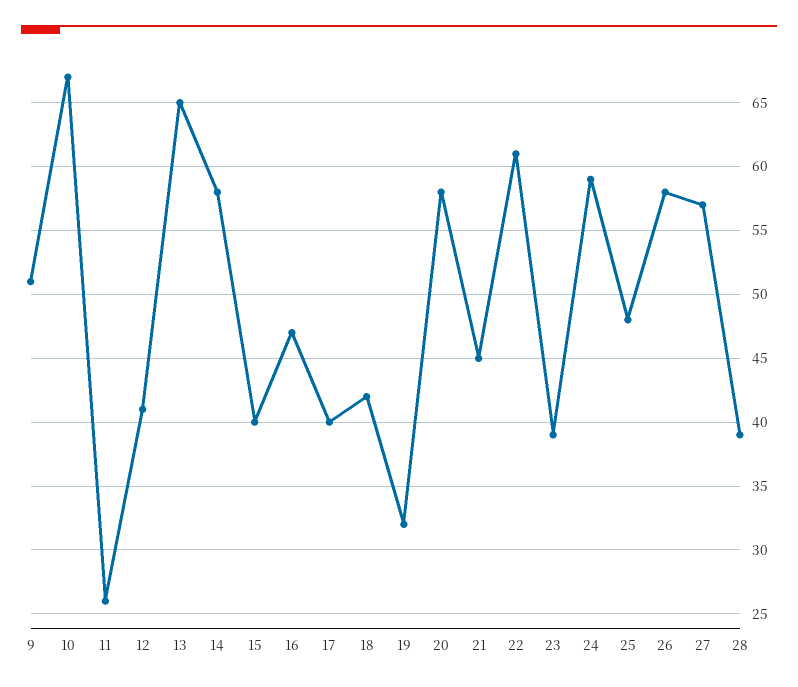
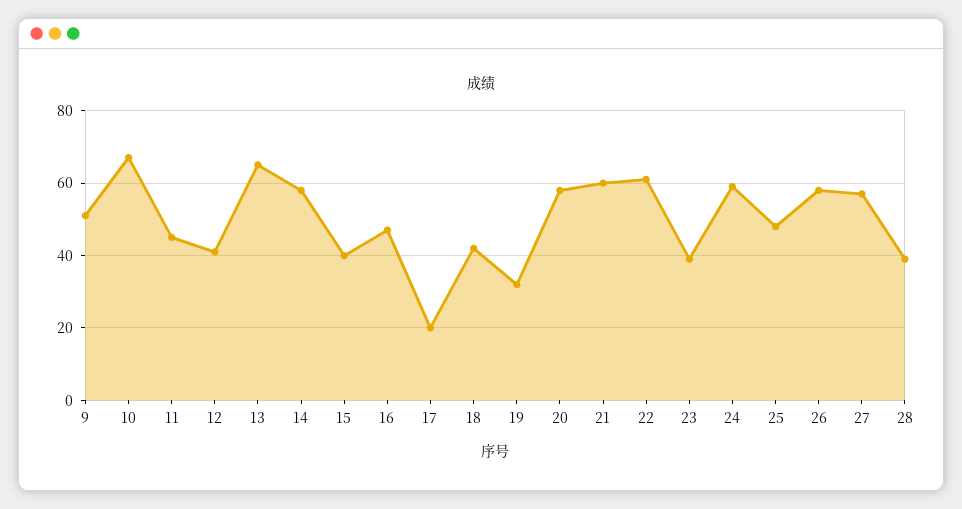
11: 26 -> 45
17: 40 -> 20
21: 45 -> 60

